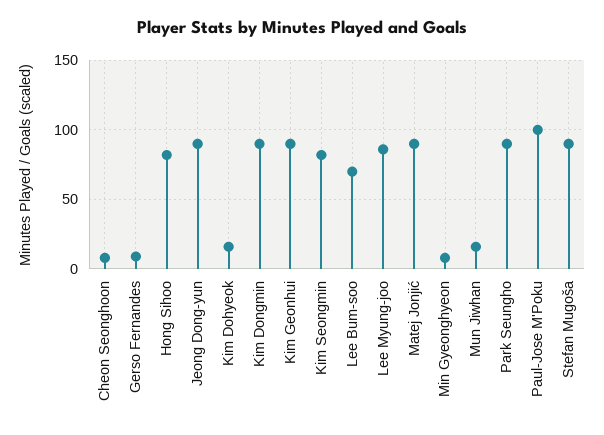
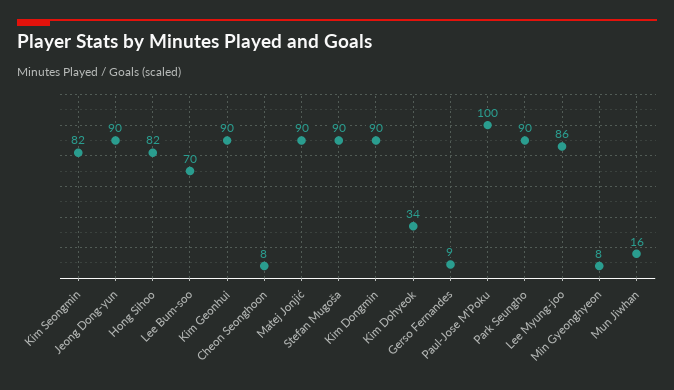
Kim Dohyeok: 15 -> 34

